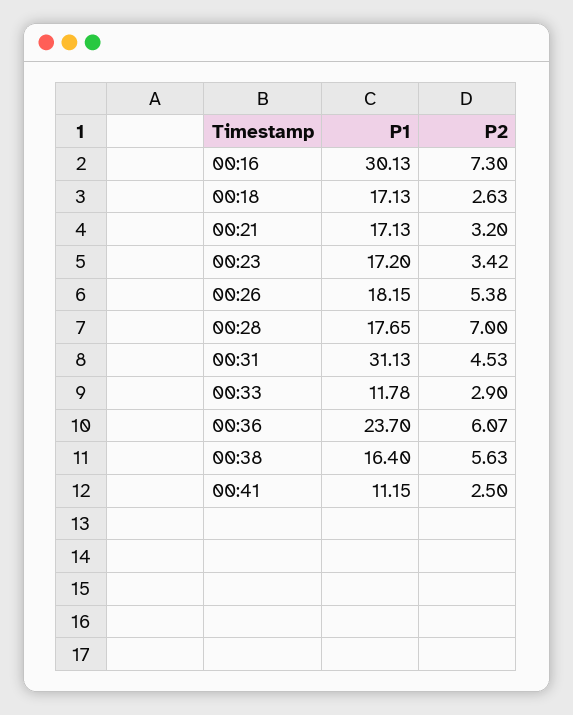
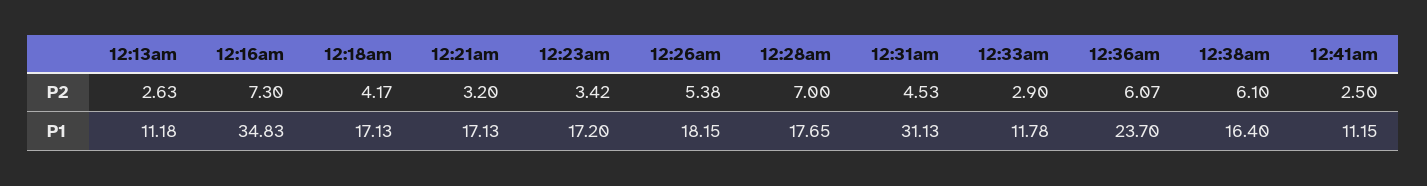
P1, 00:16: 30.13 -> 34.83
P2, 00:18: 2.63 -> 4.17
P2, 00:38: 5.63 -> 6.1
P2, 12:13am: none -> 2.63
P1, 12:13am: none -> 11.18

